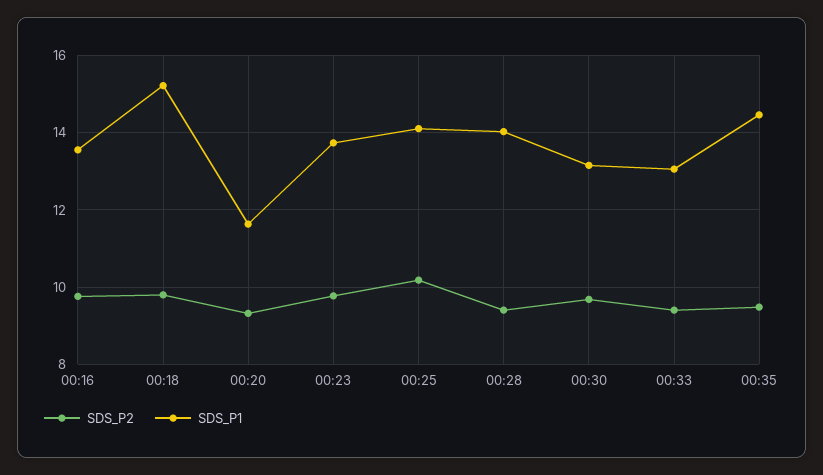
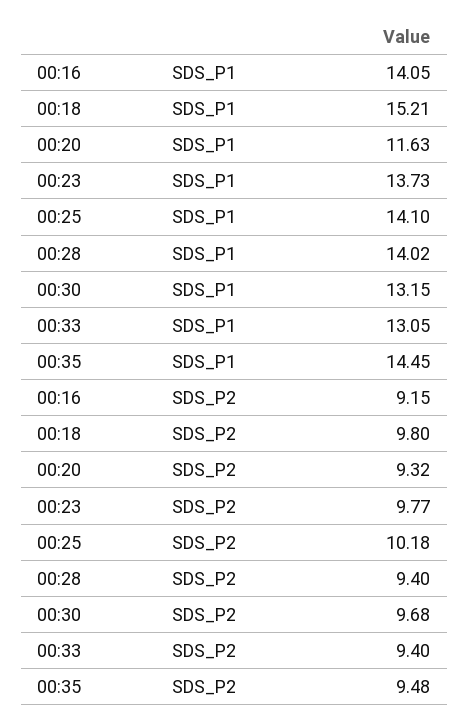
SDS_P2, 00:16: 9.8 -> 9.15
SDS_P1, 00:16: 13.6 -> 14.05

